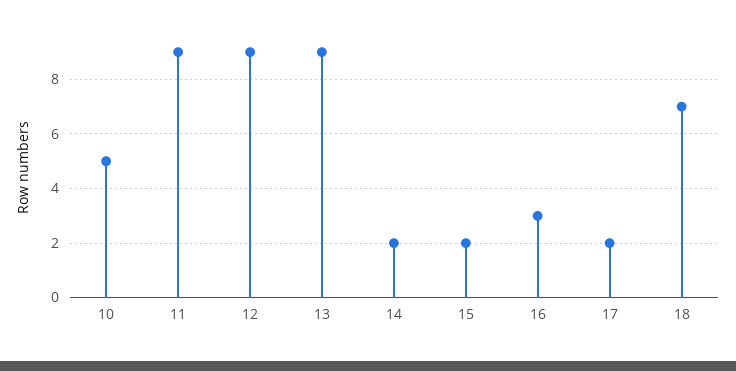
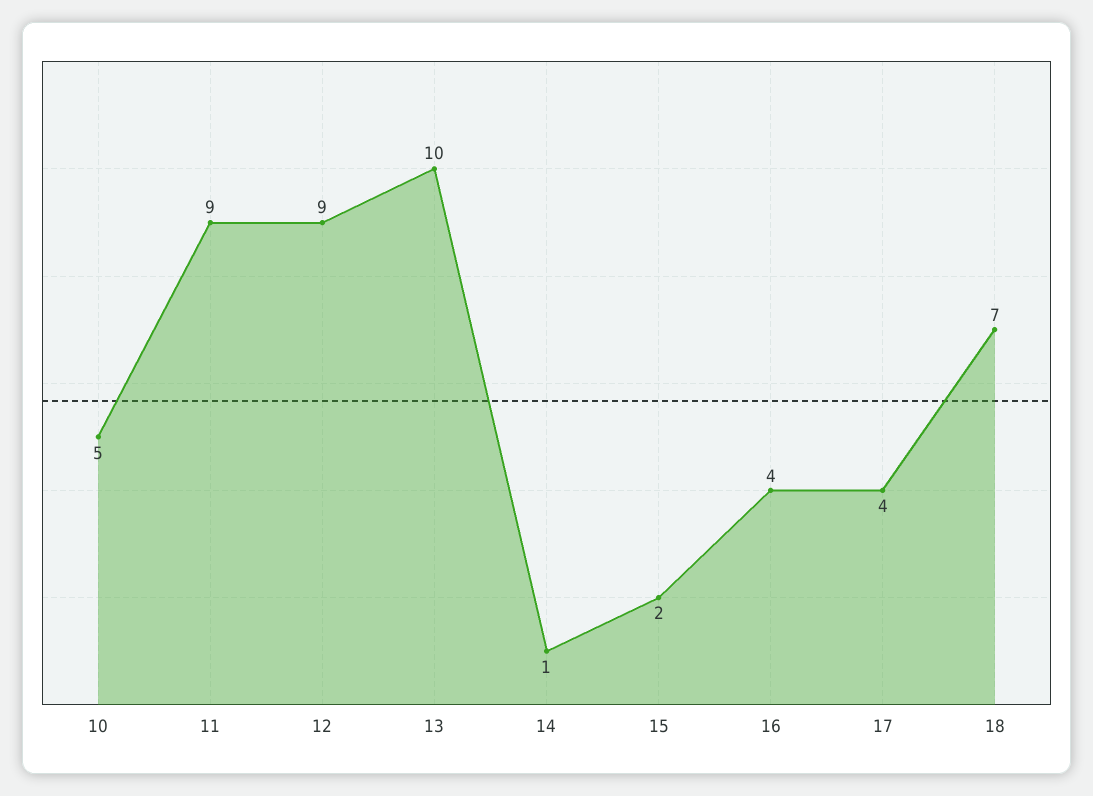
13: 9 -> 10
14: 2 -> 1
16: 3 -> 4
17: 2 -> 4

